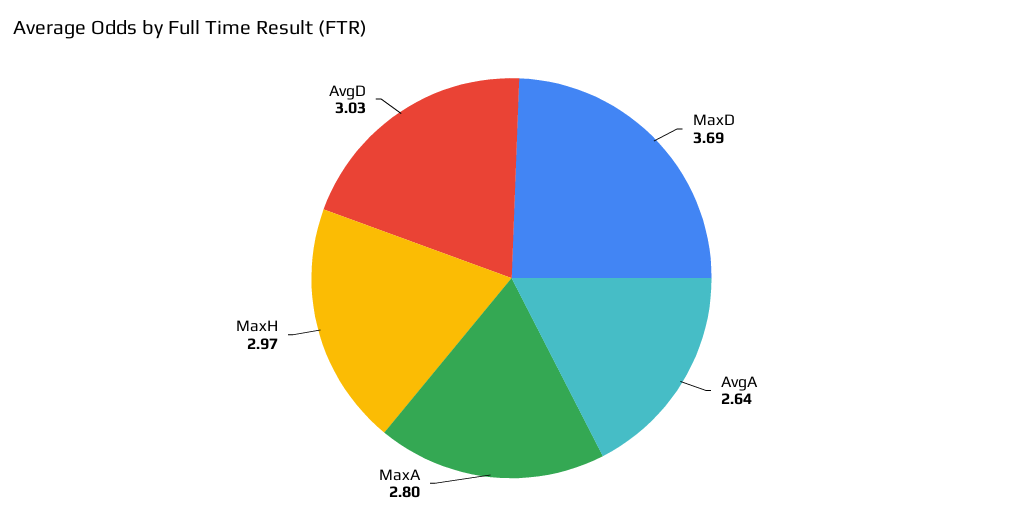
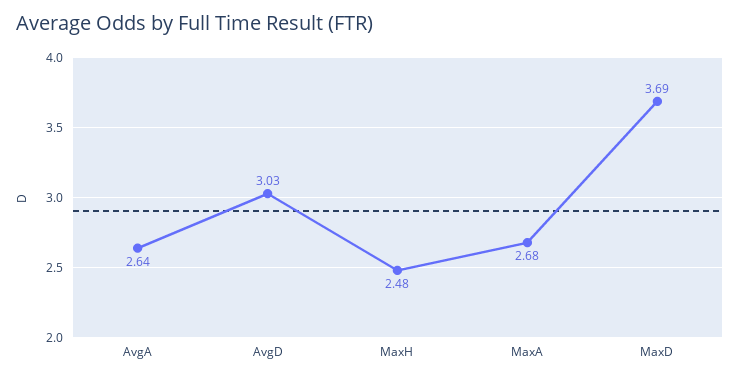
MaxA: 2.8 -> 2.68
MaxH: 2.97 -> 2.48

